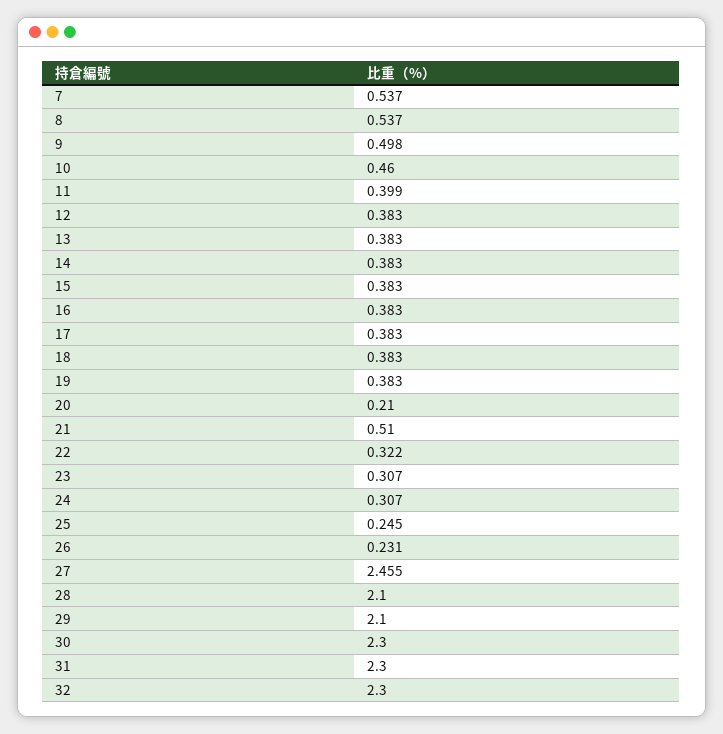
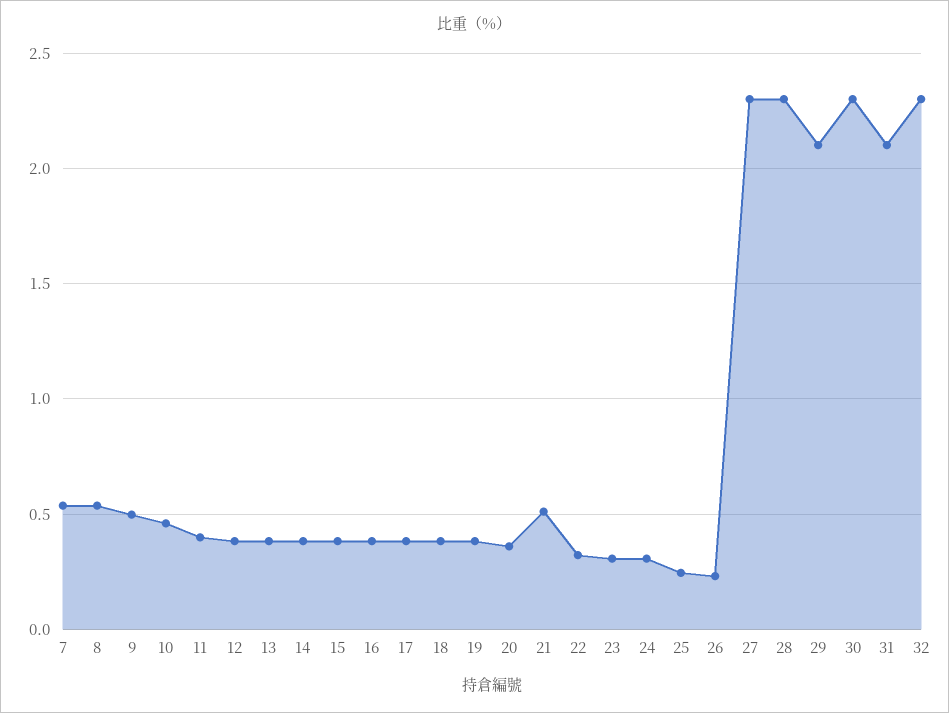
20: 0.21 -> 0.35
27: 2.455 -> 2.3
28: 2.1 -> 2.3
31: 2.3 -> 2.1

